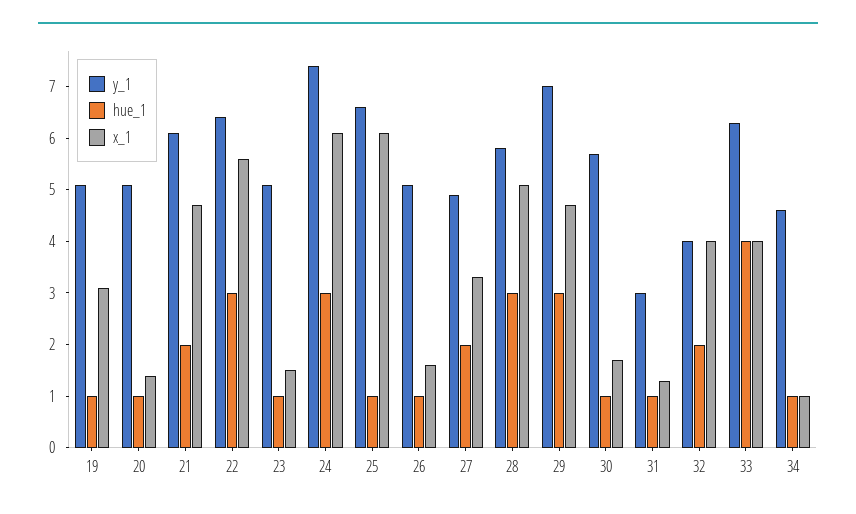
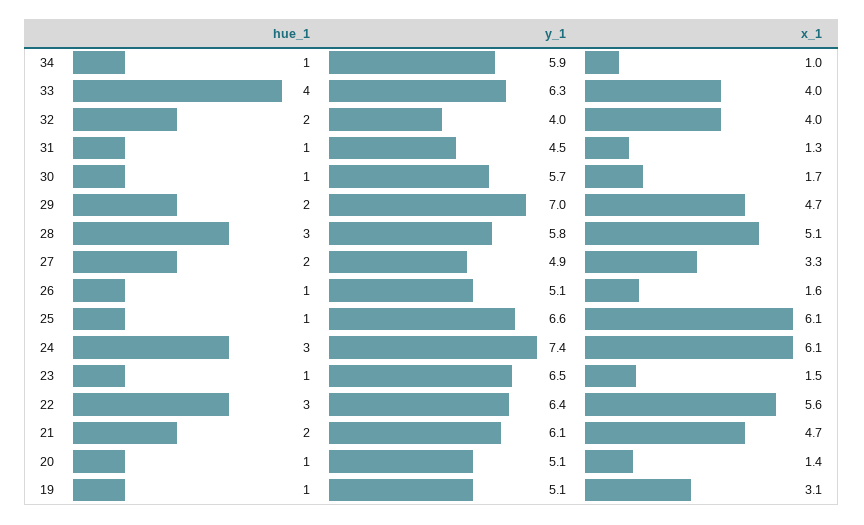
y_1, 23: 5 -> 6.5
hue_1, 29: 3 -> 2
y_1, 31: 3 -> 4.5
y_1, 34: 4.5 -> 5.9

